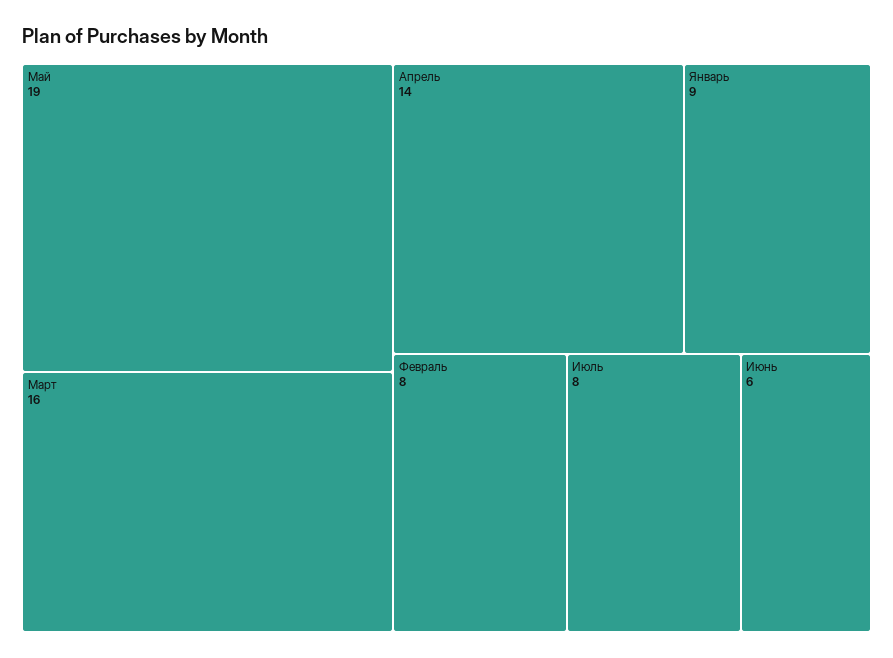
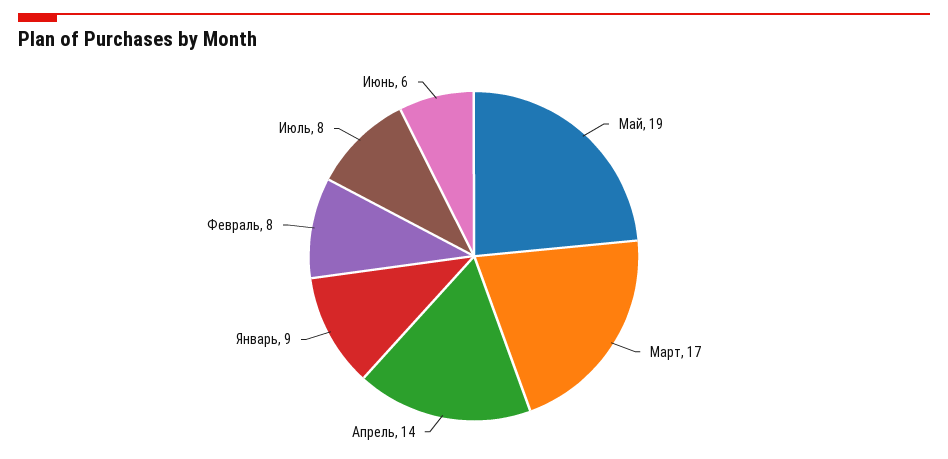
Март: 16 -> 17

